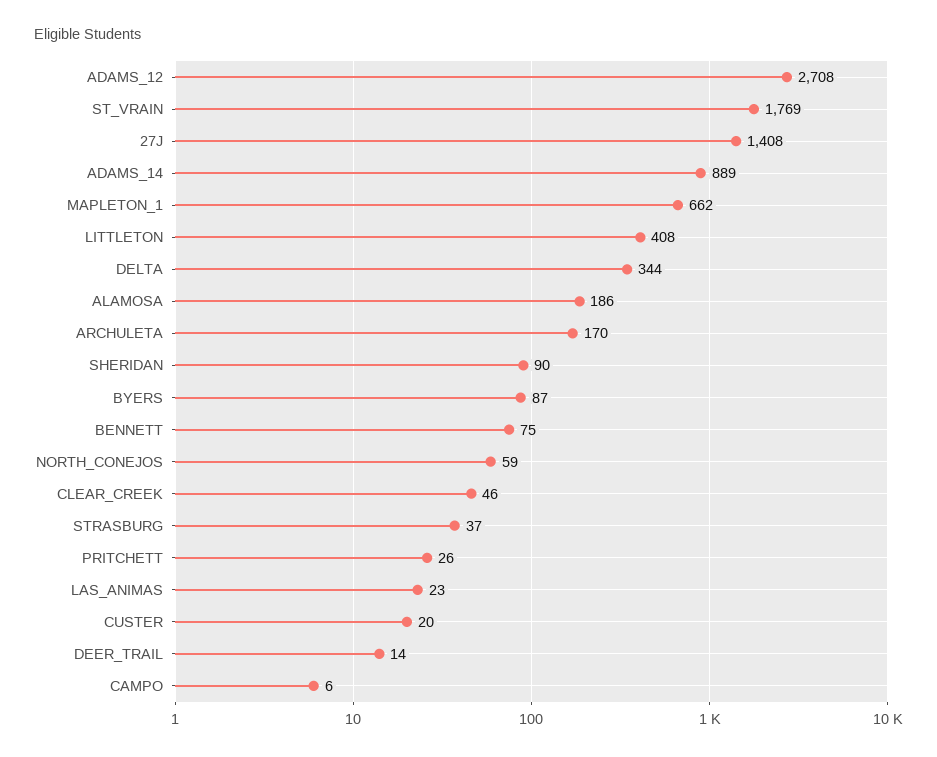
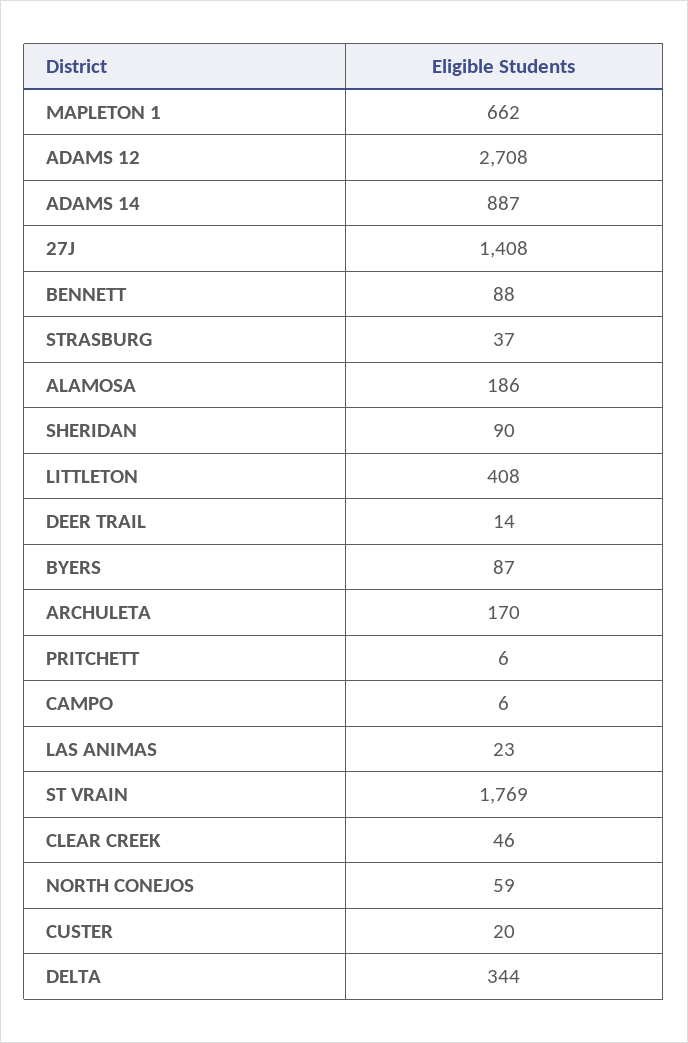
ADAMS_14: 889 -> 887
BENNETT: 75 -> 88
PRITCHETT: 26 -> 6

